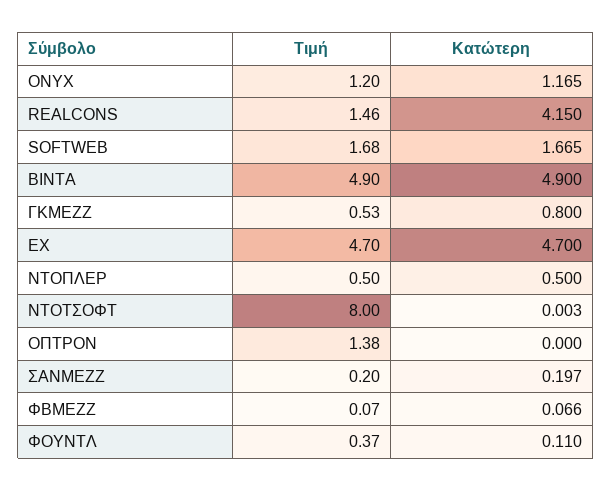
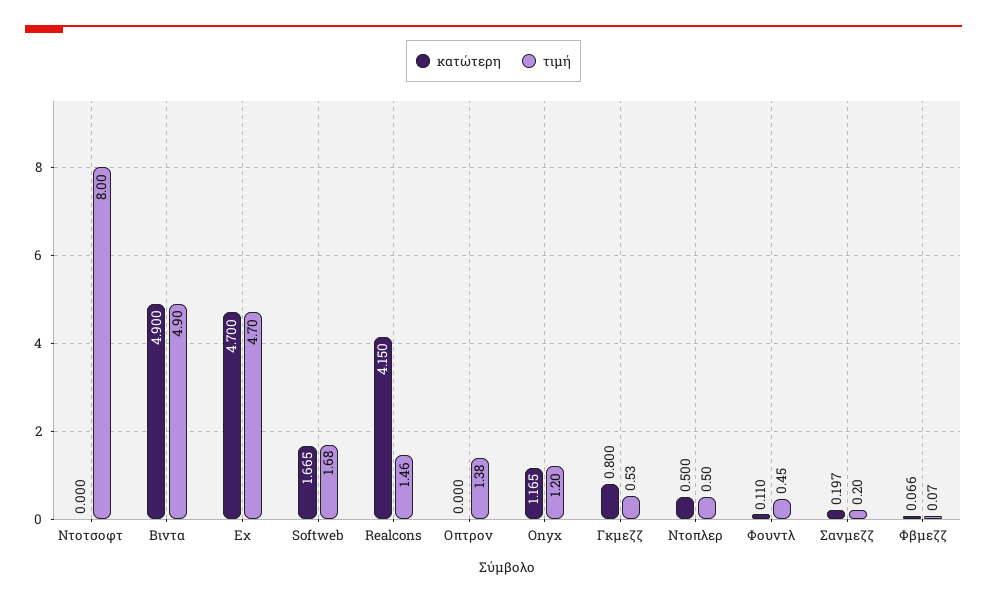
Κατώτερη, ΝΤΟΤΣΟΦΤ: 0.003 -> 0
Τιμή, ΦΟΥΝΤΛ: 0.37 -> 0.45

